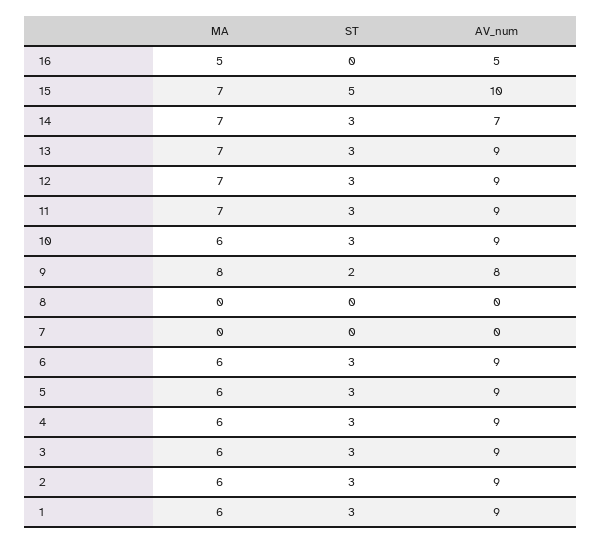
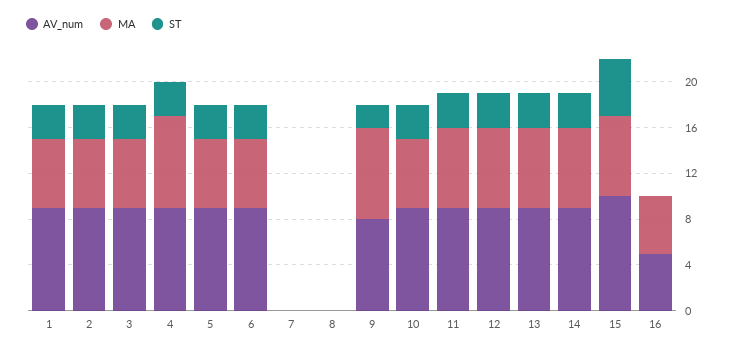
AV_num, 14: 7 -> 9
MA, 4: 6 -> 8

